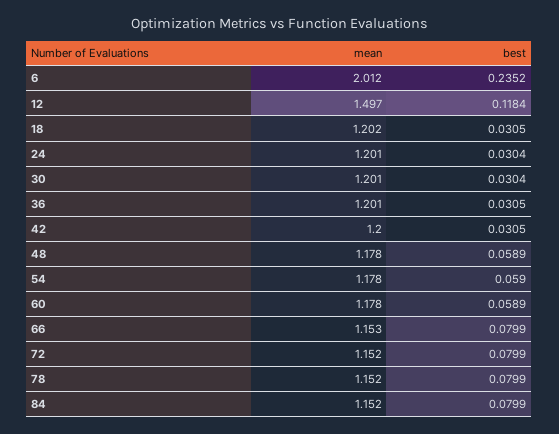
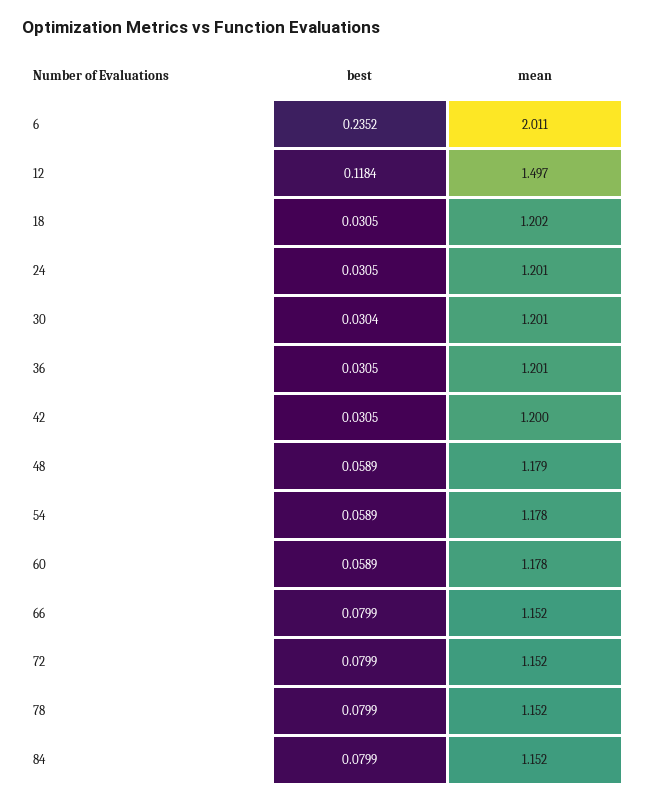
mean, 6: 2.012 -> 2.011
best, 24: 0.0304 -> 0.0305
mean, 48: 1.178 -> 1.179
best, 54: 0.059 -> 0.0589
mean, 66: 1.153 -> 1.152

